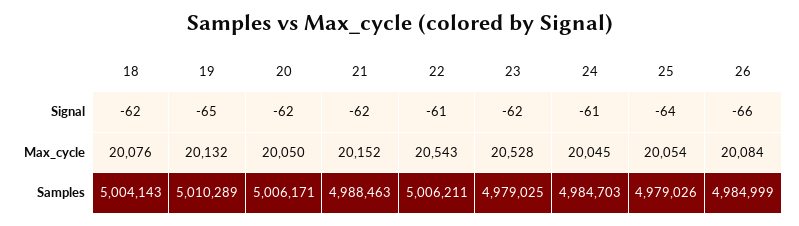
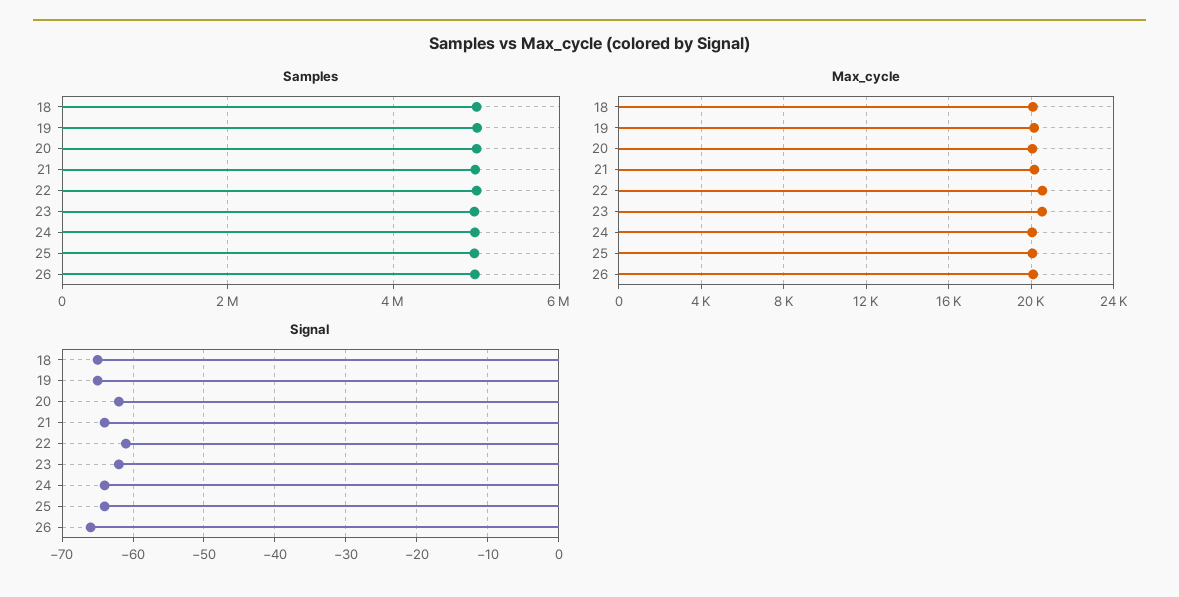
Signal, 18: -62 -> -65
Signal, 21: -62 -> -64
Signal, 24: -61 -> -64

